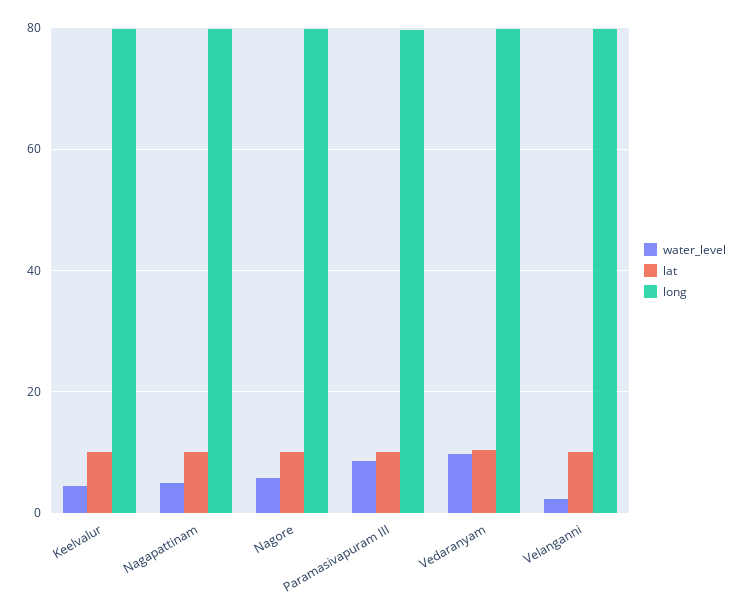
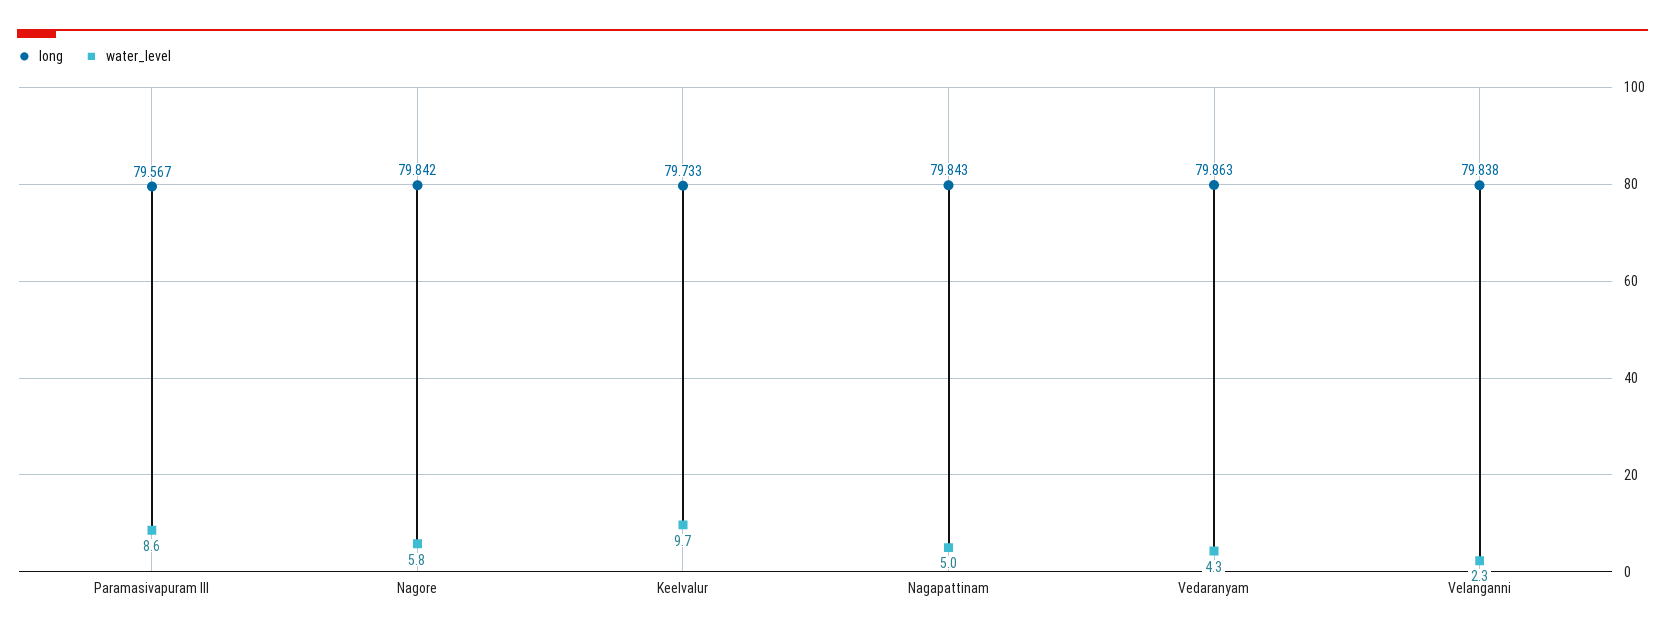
water_level, Keelvalur: 4 -> 9.7
lat, Keelvalur: 10 -> none
lat, Nagapattinam: 10 -> none
lat, Nagore: 10 -> none
lat, Paramasivapuram III: 10 -> none
water_level, Vedaranyam: 10 -> 4.3
lat, Vedaranyam: 10 -> none
lat, Velanganni: 10 -> none

